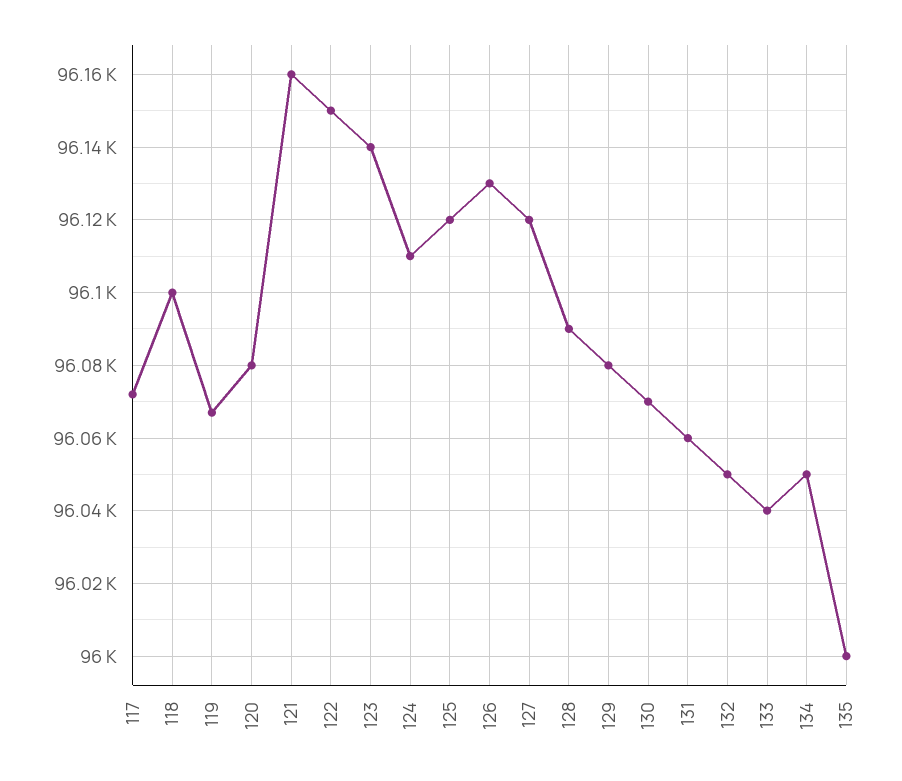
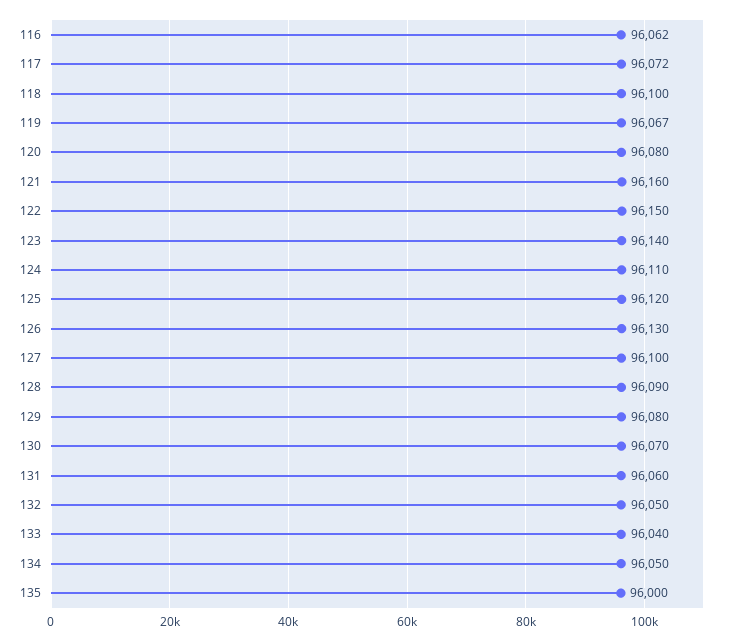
127: 96120 -> 96100
116: none -> 96062

